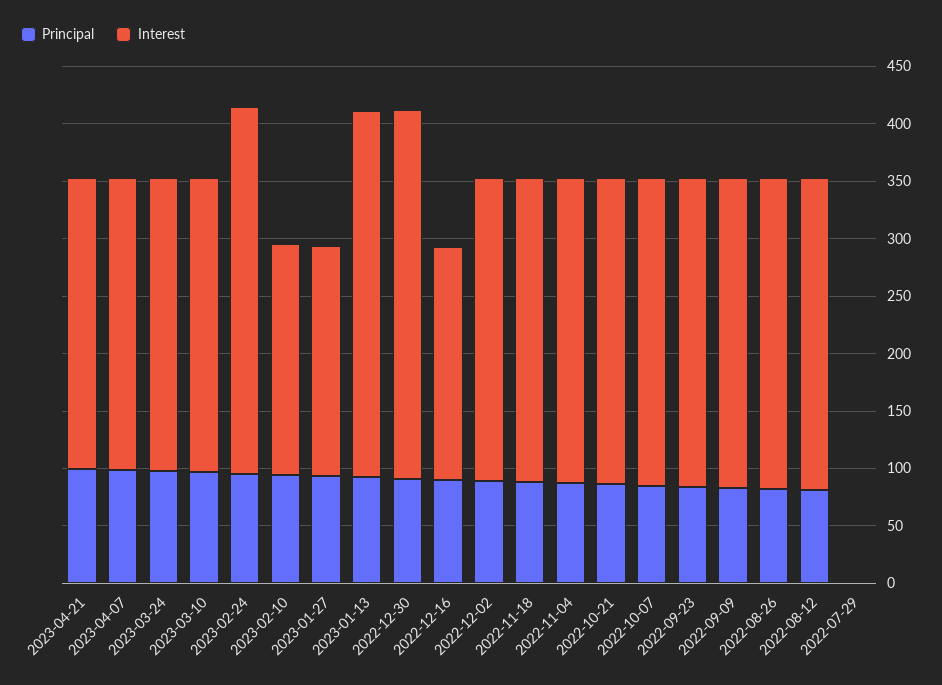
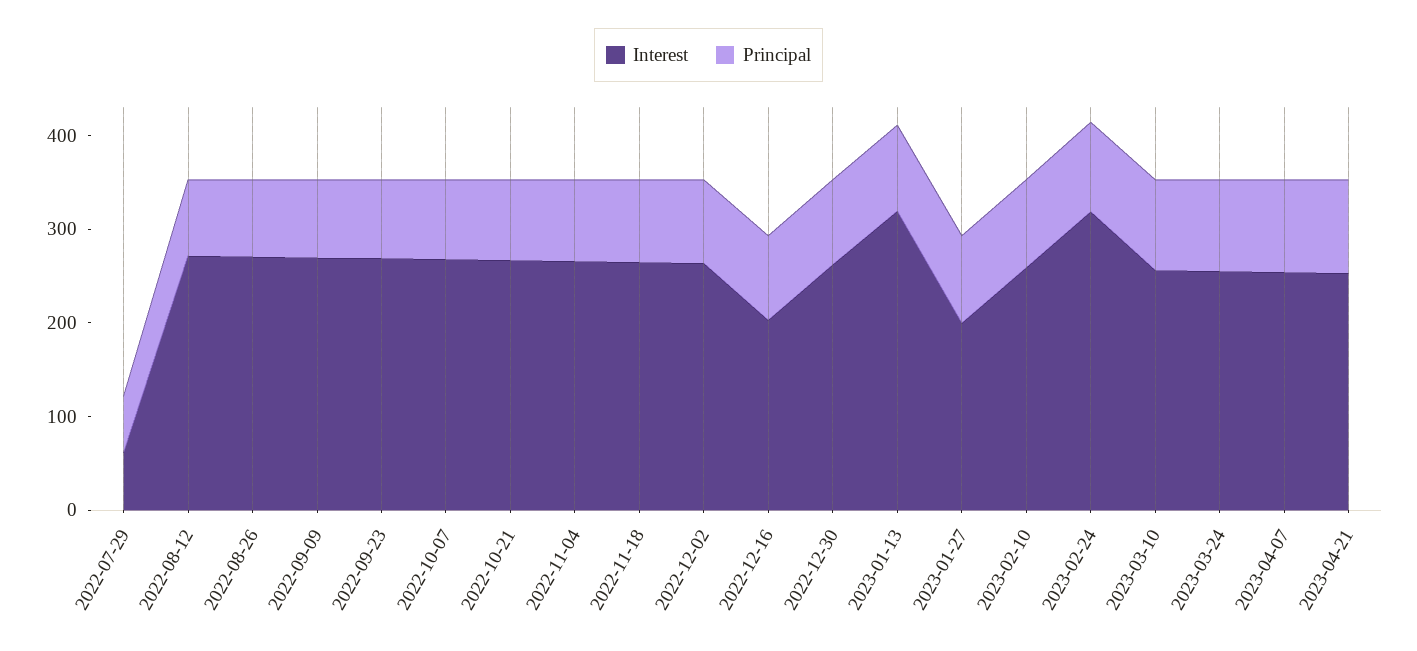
Interest, 2023-02-10: 200 -> 260
Interest, 2022-12-30: 320 -> 260
Principal, 2022-07-29: 0 -> 60
Interest, 2022-07-29: 0 -> 60

